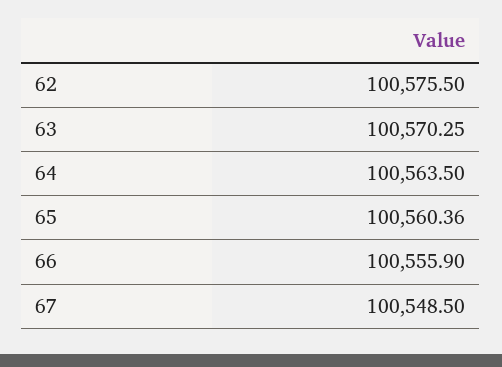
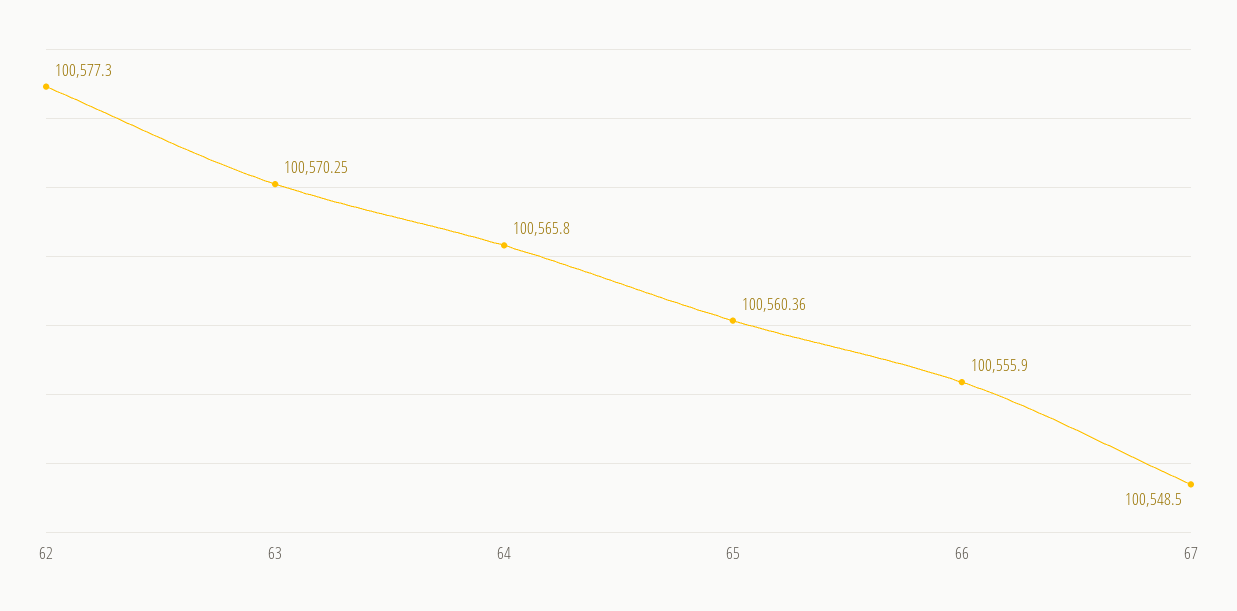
62: 100575.5 -> 100577.3
64: 100563.5 -> 100565.8

